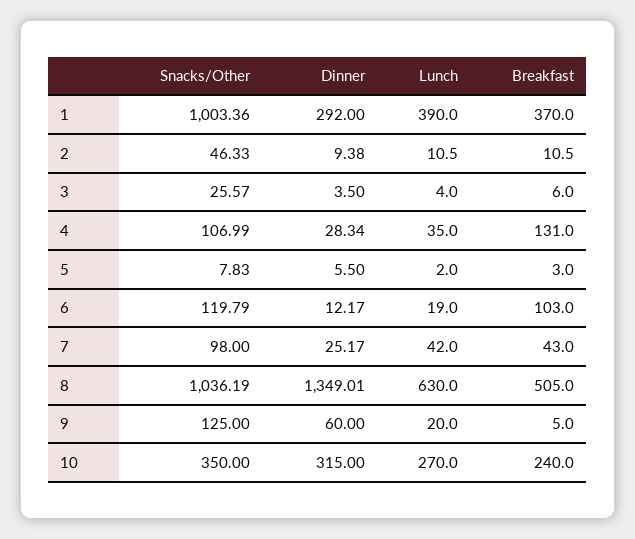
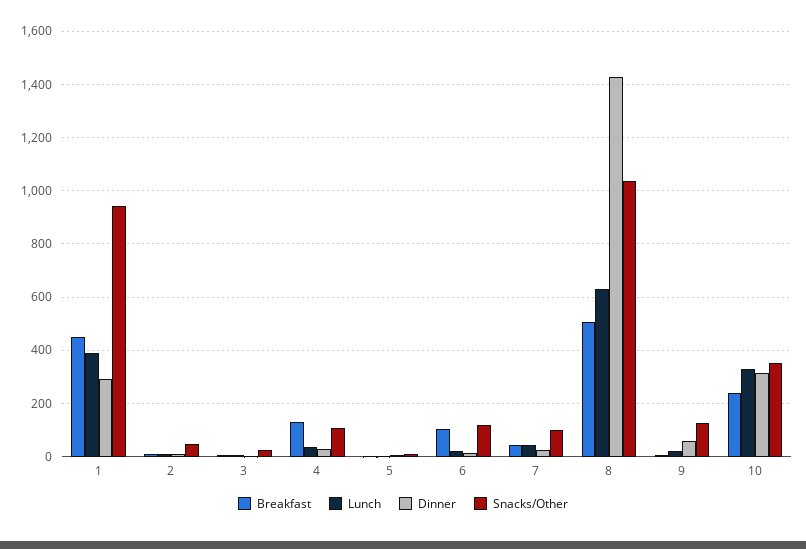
Snacks/Other, 1: 1003.36 -> 950
Breakfast, 1: 370 -> 450
Dinner, 8: 1349.01 -> 1425
Lunch, 10: 270 -> 325

